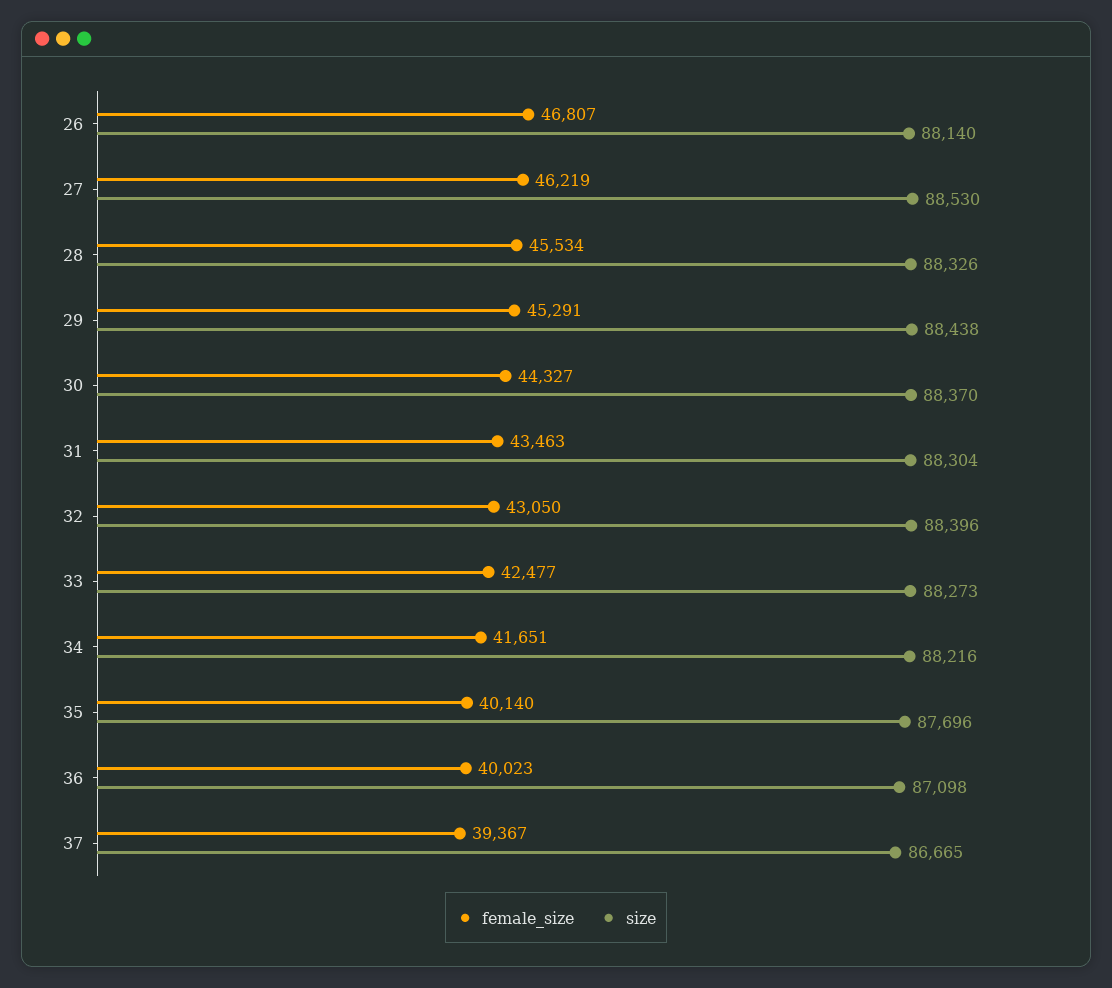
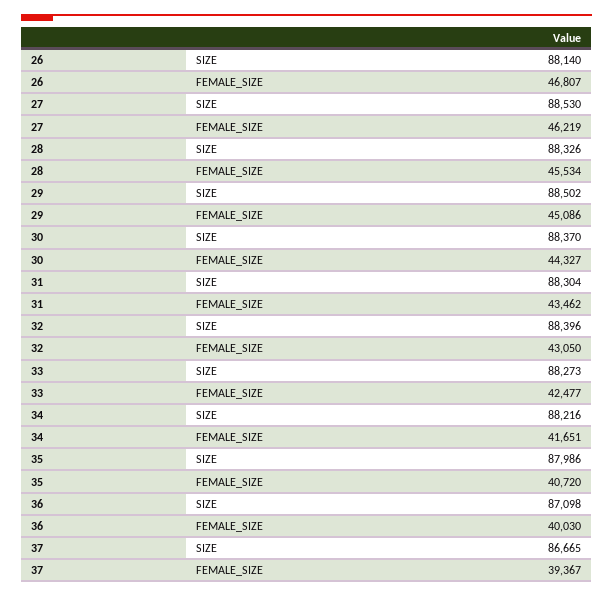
female_size, 29: 45291 -> 45086
size, 29: 88438 -> 88502
female_size, 31: 43463 -> 43462
female_size, 35: 40140 -> 40720
size, 35: 87696 -> 87986
female_size, 36: 40023 -> 40030

